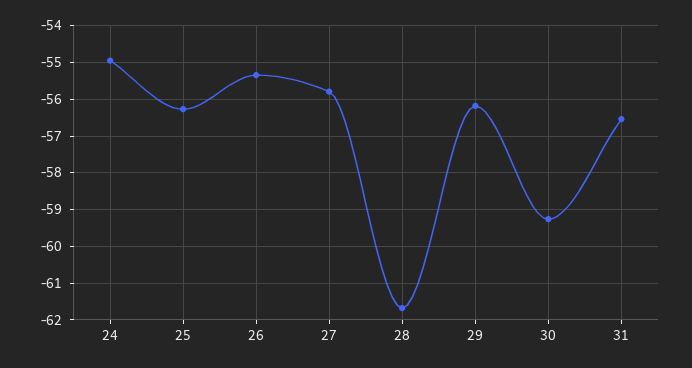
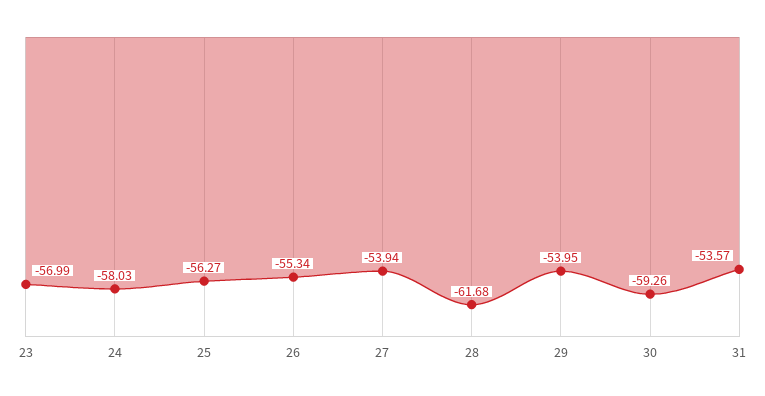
24: -55 -> -58.03
27: -55.8 -> -53.94
29: -56.2 -> -53.95
31: -56.6 -> -53.57
23: none -> -56.99

